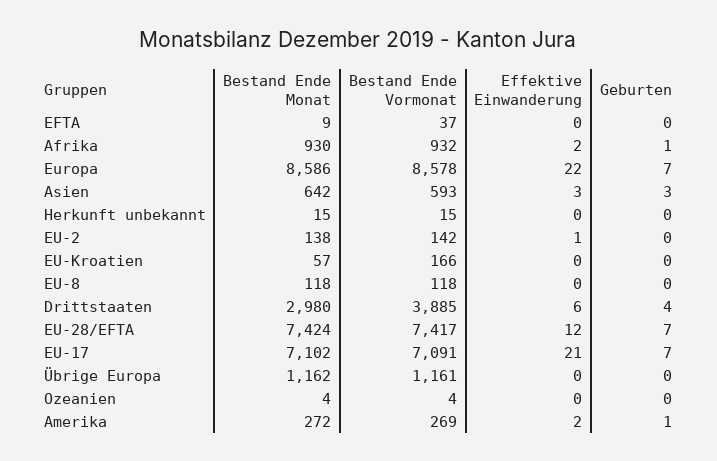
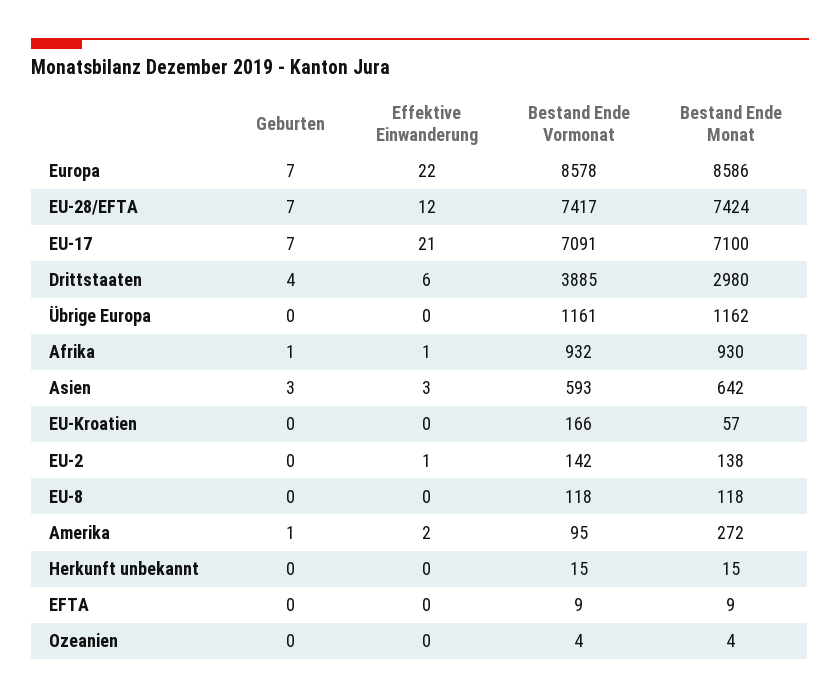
Bestand Ende Vormonat, EFTA: 37 -> 9
Effektive Einwanderung, Afrika: 2 -> 1
Bestand Ende Monat, EU-17: 7102 -> 7100
Bestand Ende Vormonat, Amerika: 269 -> 95

